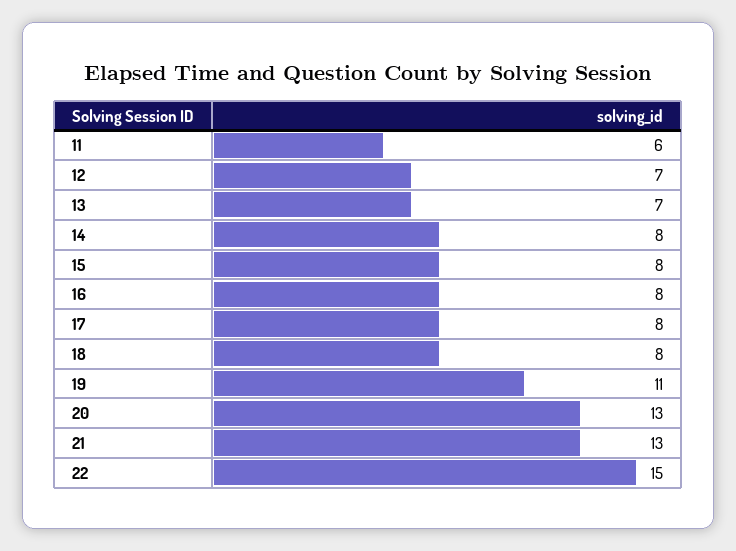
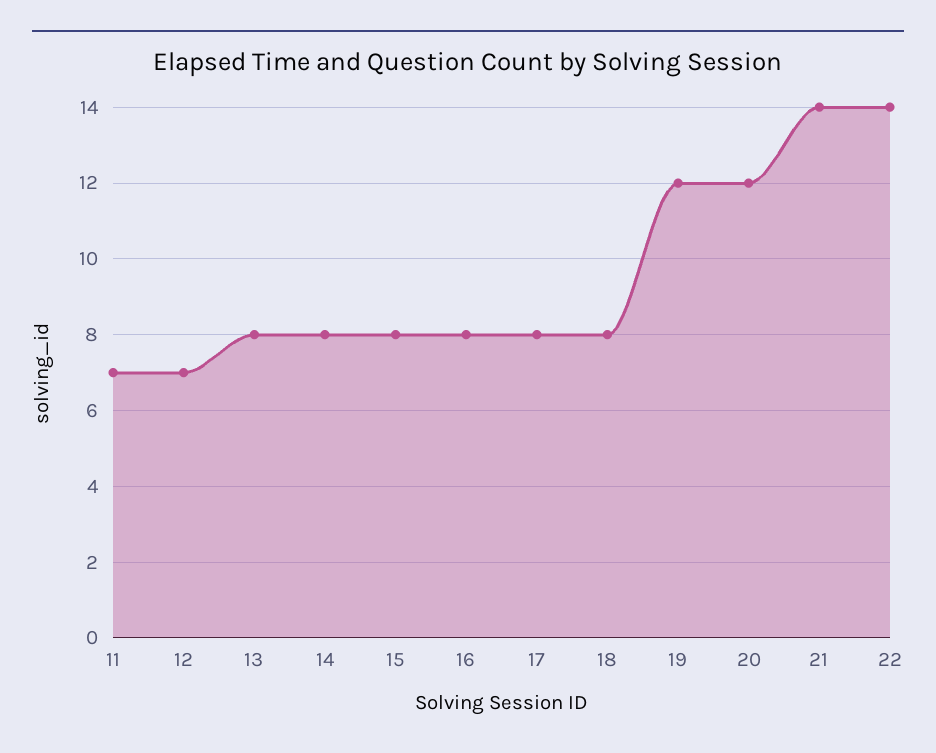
11: 6 -> 7
13: 7 -> 8
19: 11 -> 12
20: 13 -> 12
21: 13 -> 14
22: 15 -> 14

